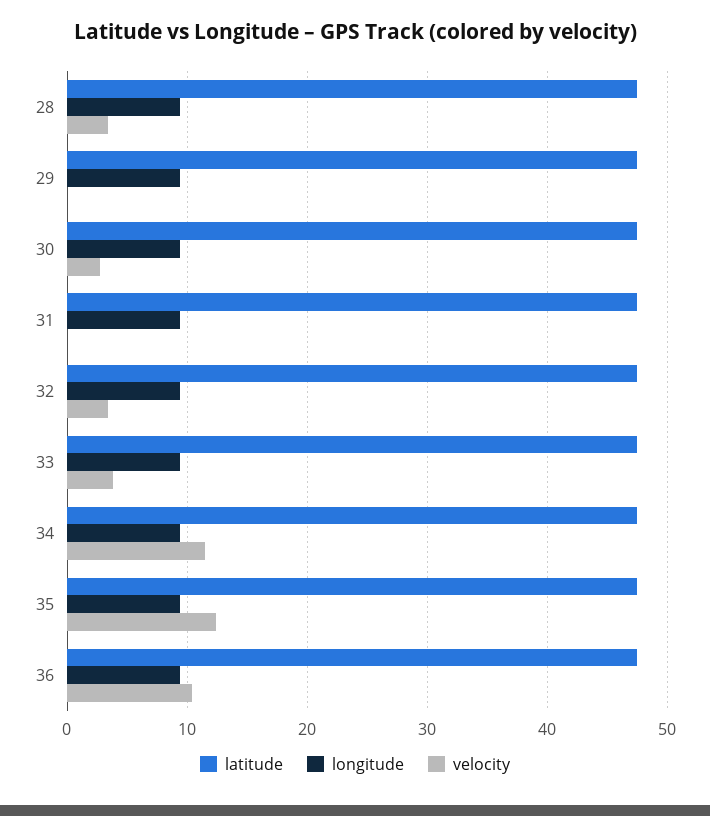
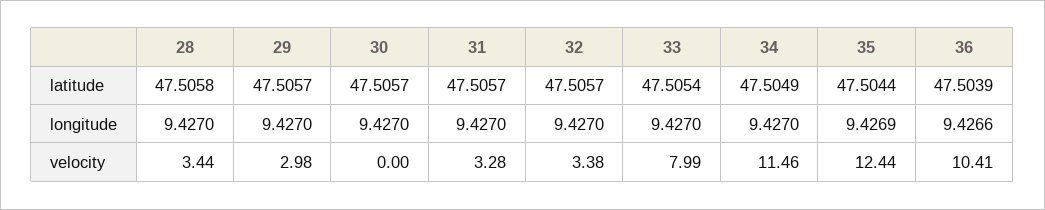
velocity, 29: 0 -> 2.98
velocity, 30: 3 -> 0
velocity, 31: 0 -> 3.28
velocity, 33: 4 -> 7.99

